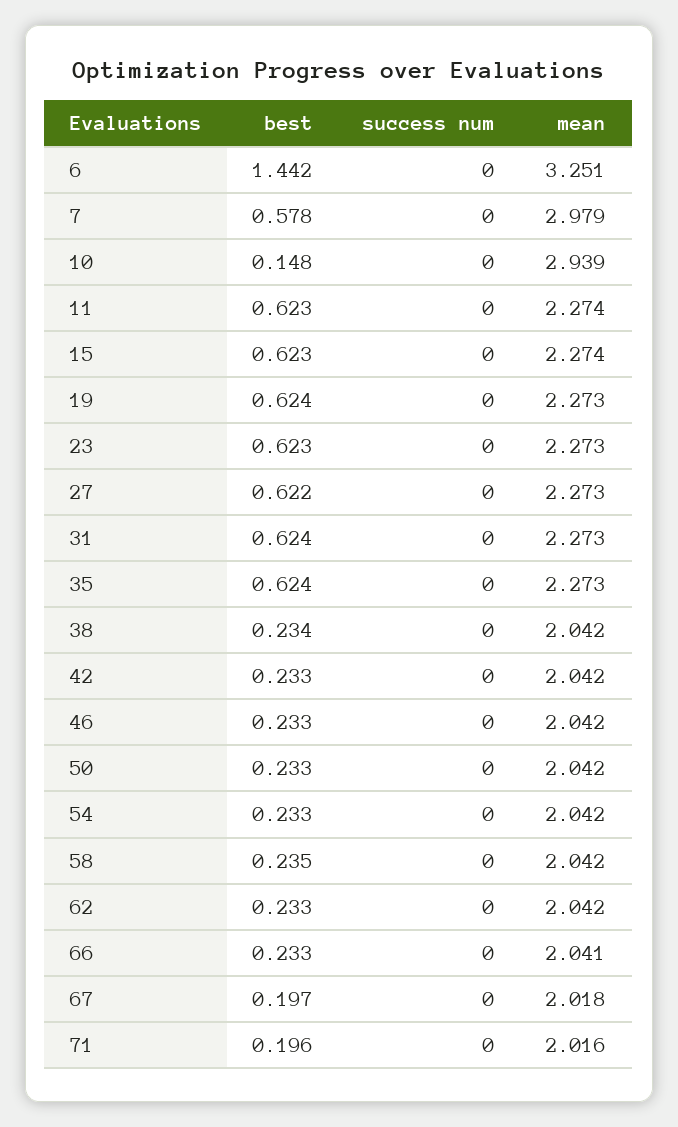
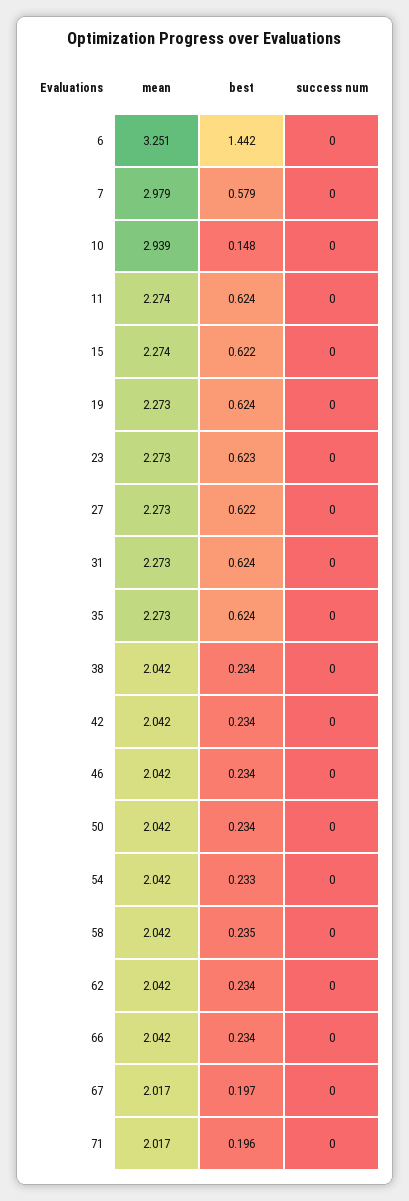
best, 7: 0.578 -> 0.579
best, 11: 0.623 -> 0.624
best, 15: 0.623 -> 0.622
best, 42: 0.233 -> 0.234
best, 46: 0.233 -> 0.234
best, 50: 0.233 -> 0.234
best, 62: 0.233 -> 0.234
best, 66: 0.233 -> 0.234
mean, 66: 2.041 -> 2.042
mean, 67: 2.018 -> 2.017
mean, 71: 2.016 -> 2.017

